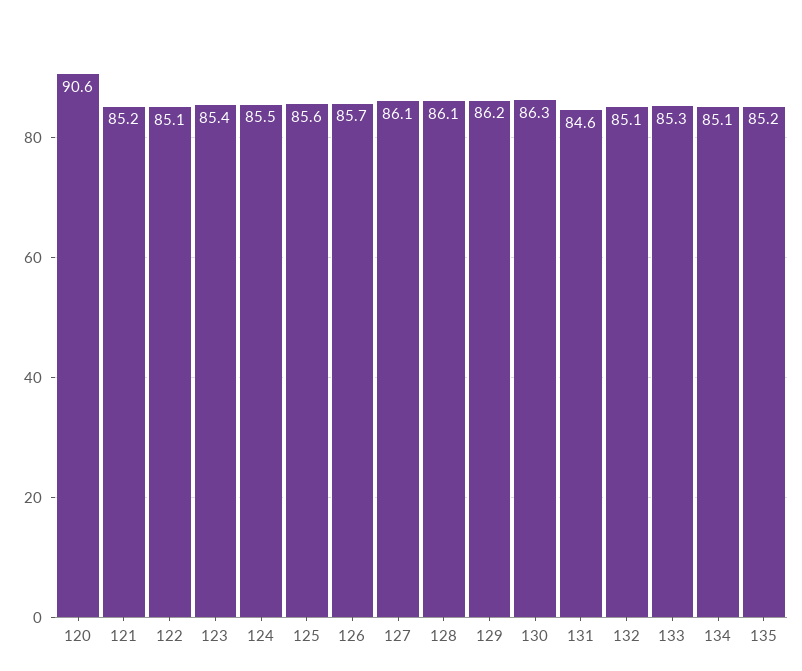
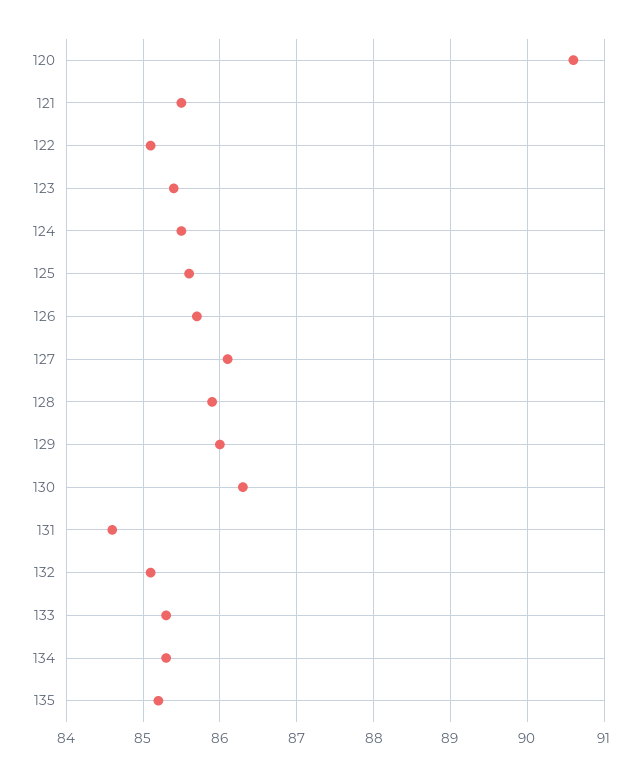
121: 85.2 -> 85.5
128: 86.1 -> 85.9
129: 86.2 -> 86
134: 85.1 -> 85.3

